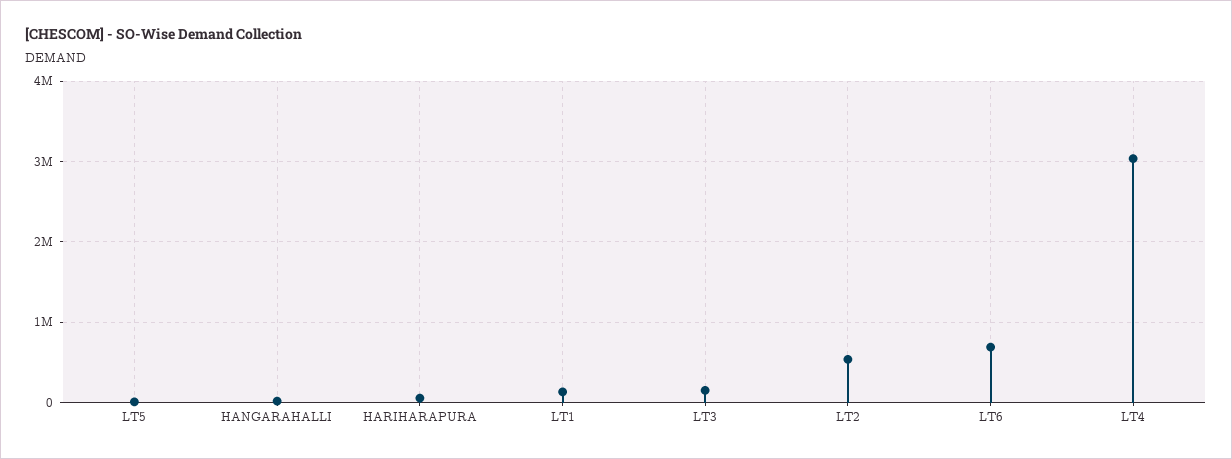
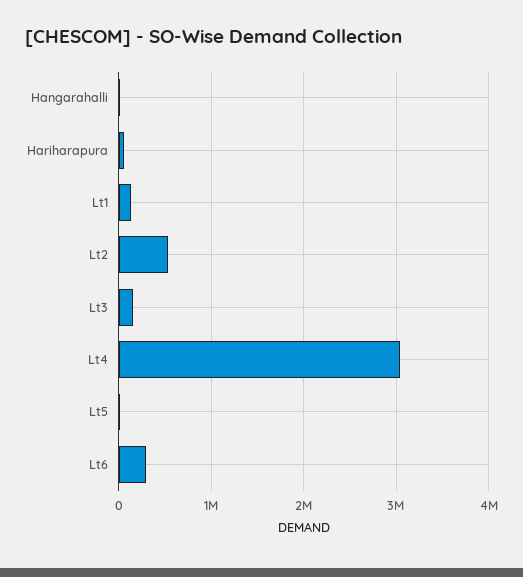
LT6: 700000 -> 300000

